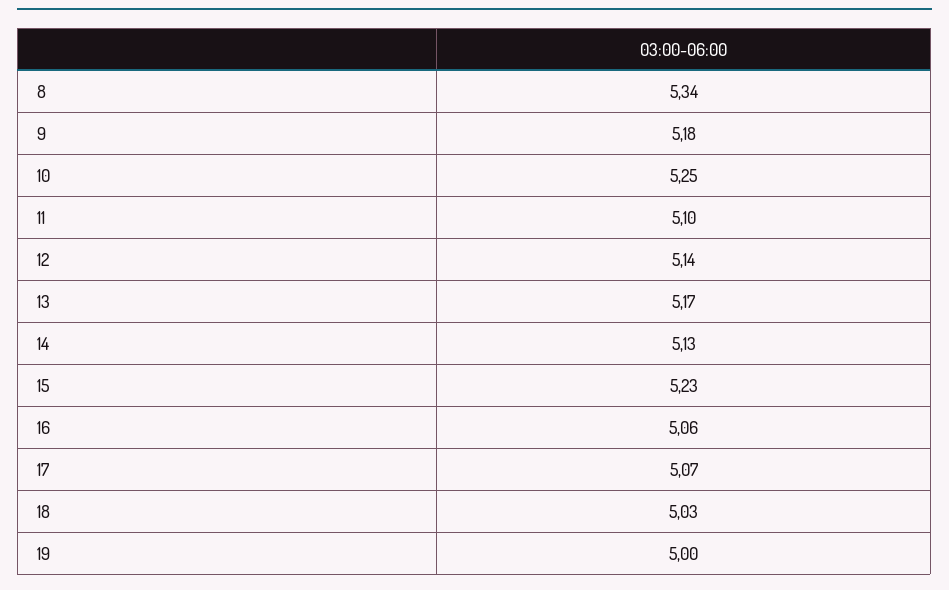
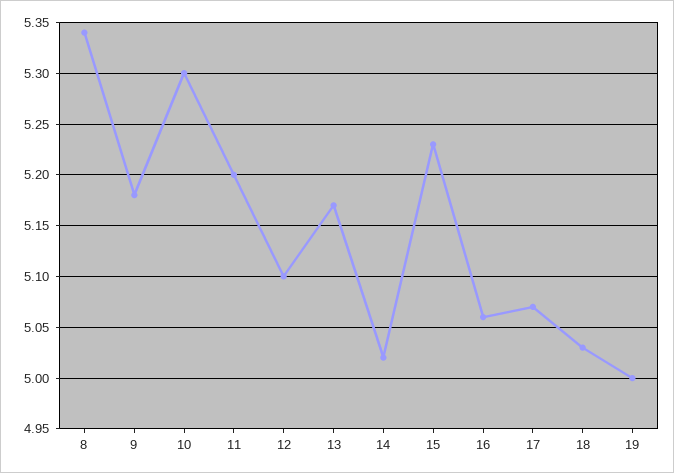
10: 5.25 -> 5.3
11: 5.1 -> 5.2
12: 5.14 -> 5.1
14: 5.13 -> 5.02

